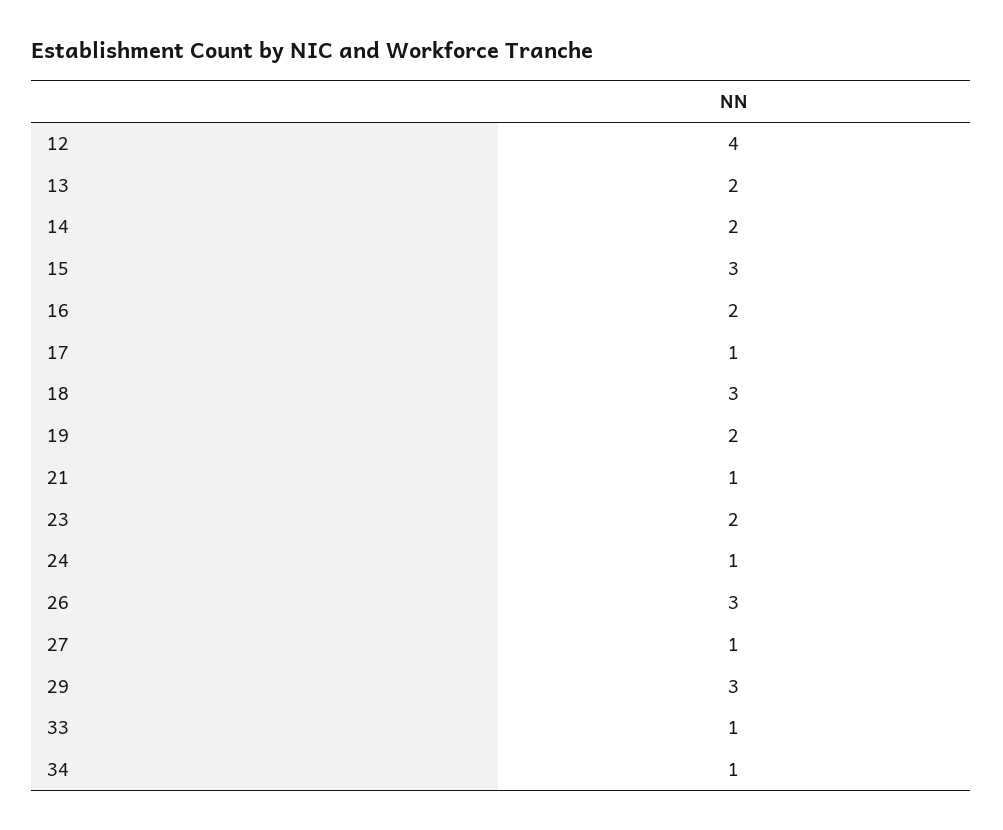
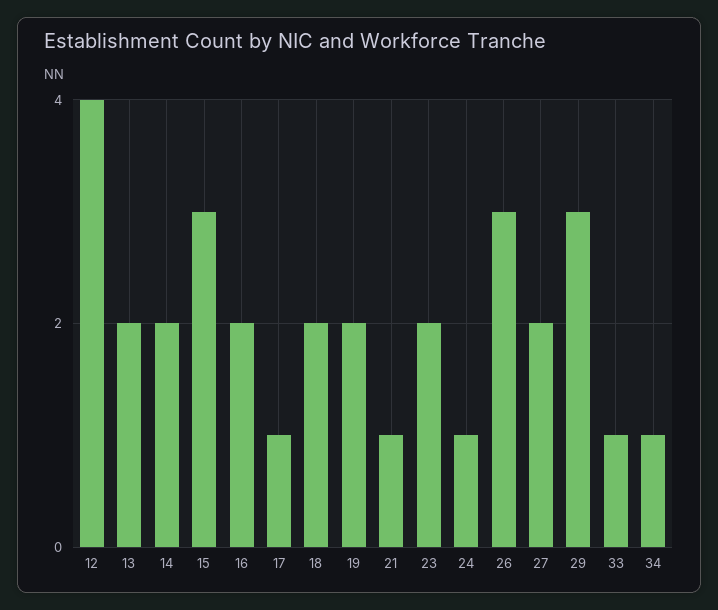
18: 3 -> 2
27: 1 -> 2

